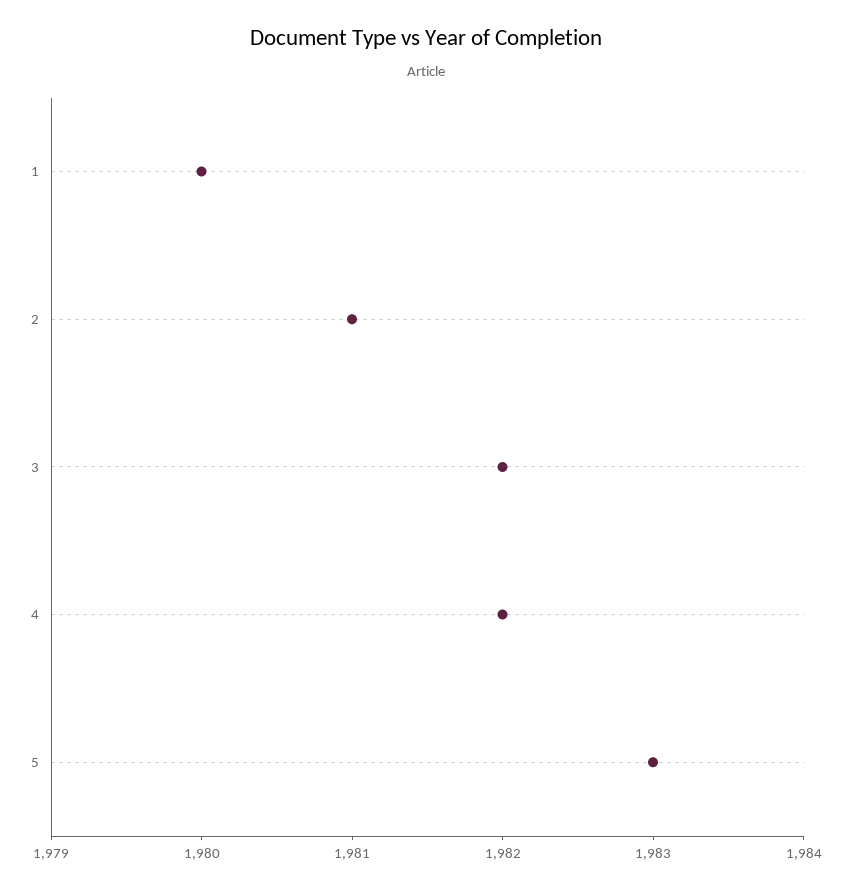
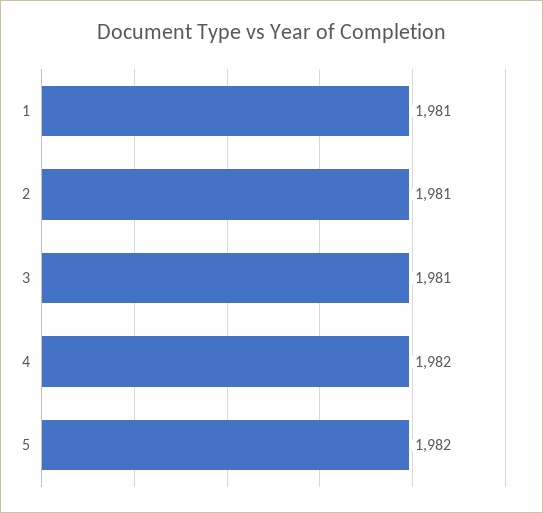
1: 1980 -> 1981
3: 1982 -> 1981
5: 1983 -> 1982

